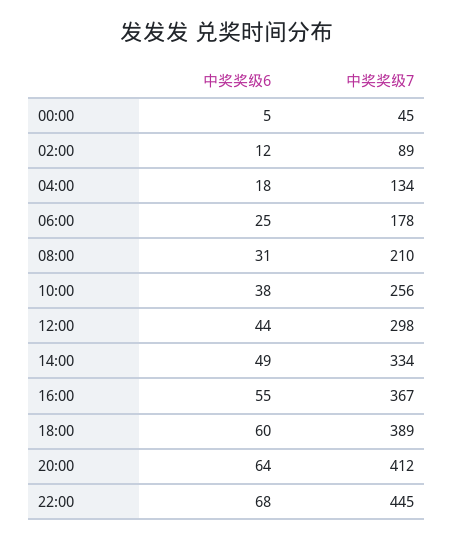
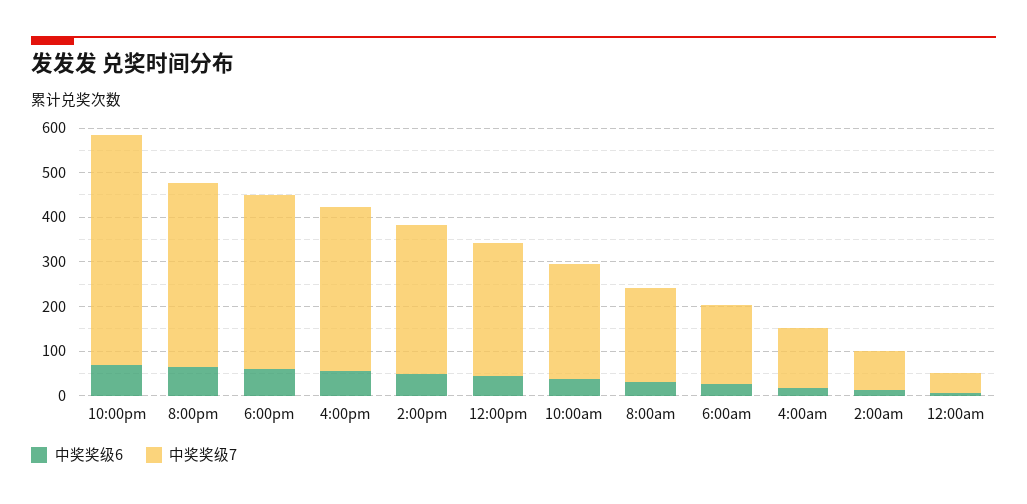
中奖奖级7, 22:00: 445 -> 520

